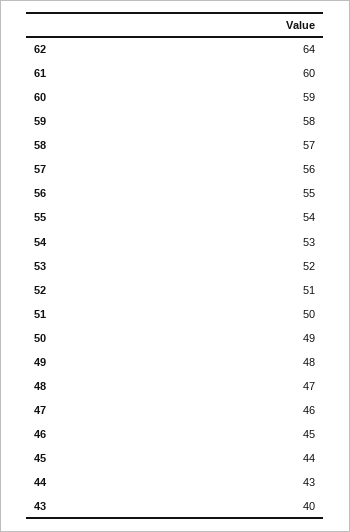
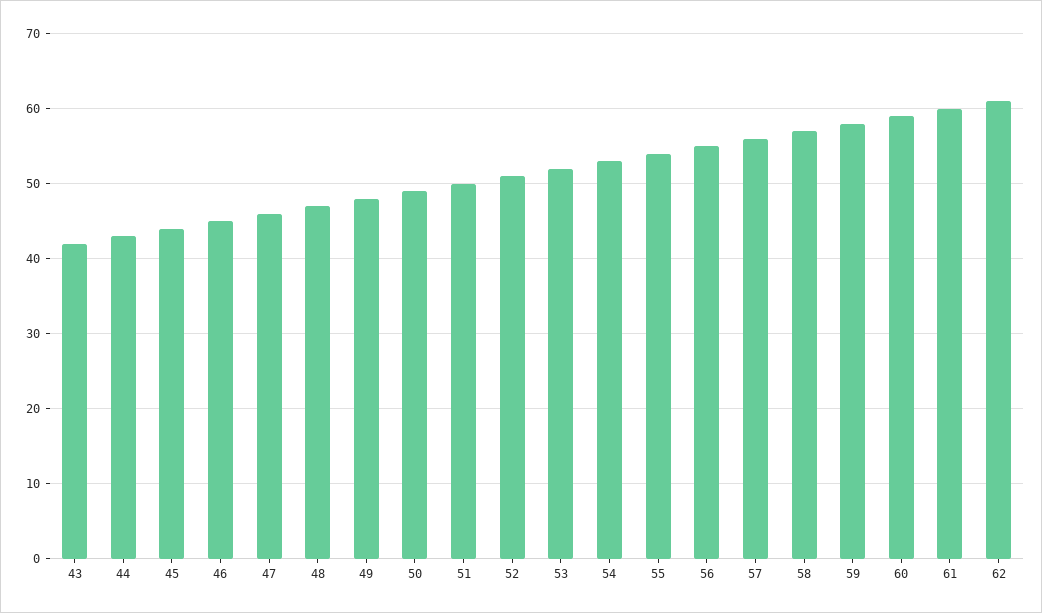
62: 64 -> 61
43: 40 -> 42

